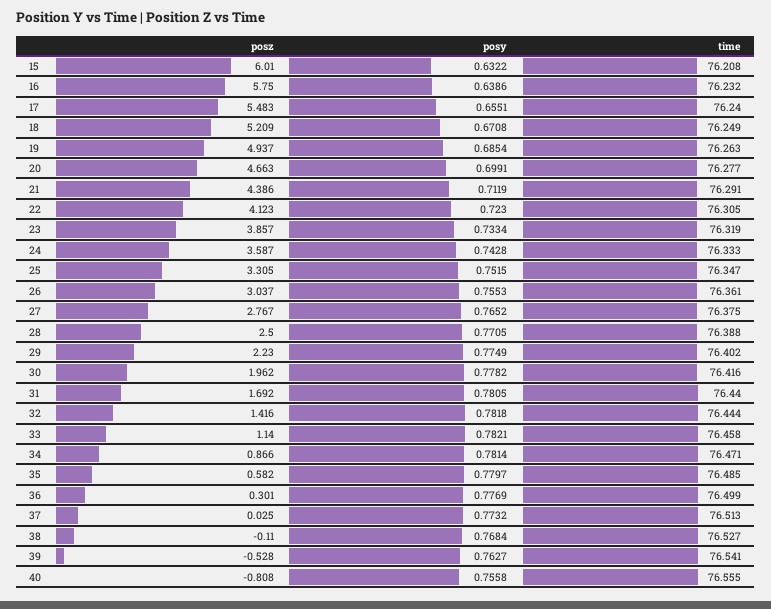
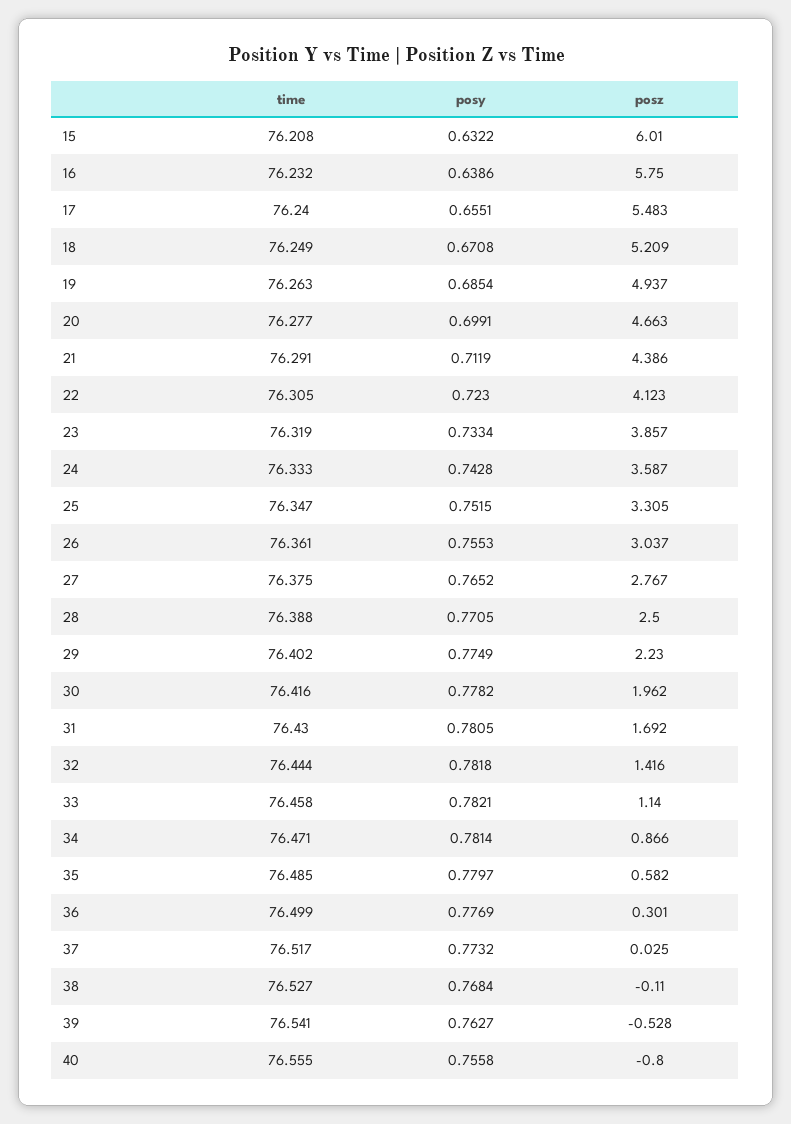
time, 31: 76.44 -> 76.43
time, 37: 76.513 -> 76.517
posz, 40: -0.808 -> -0.8

